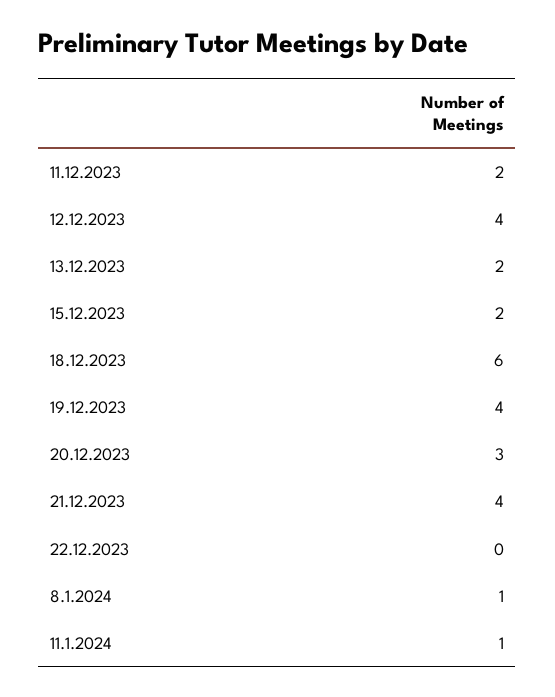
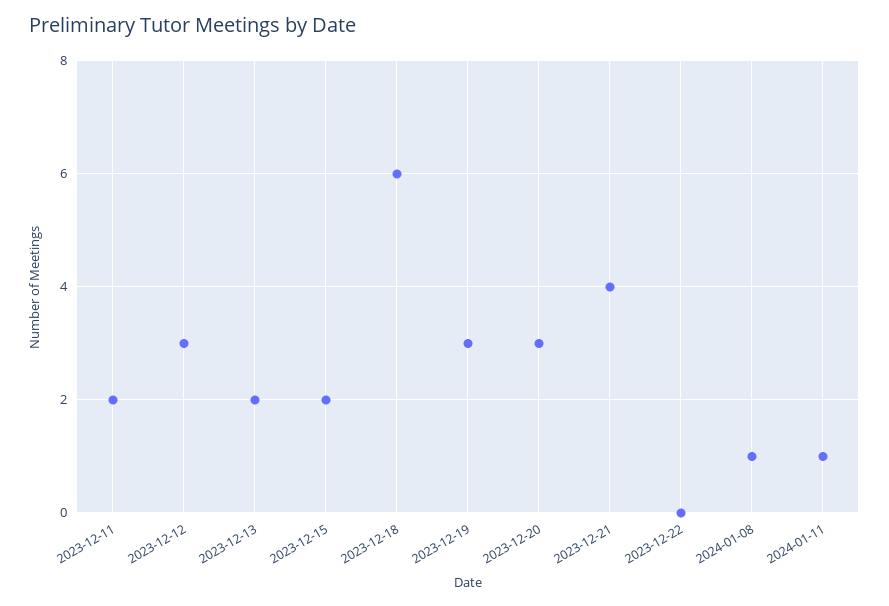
12.12.2023: 4 -> 3
19.12.2023: 4 -> 3

